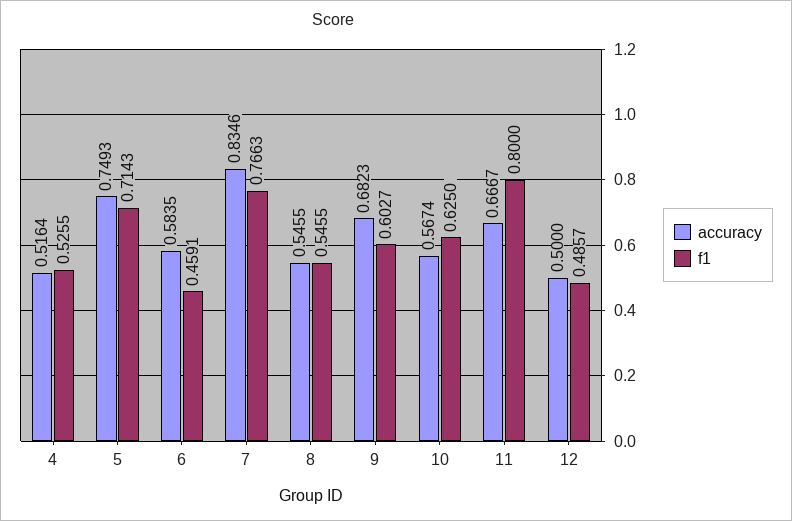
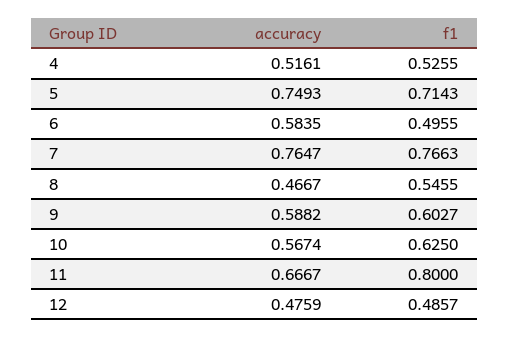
accuracy, 4: 0.5164 -> 0.5161
f1, 6: 0.4591 -> 0.4955
accuracy, 7: 0.8346 -> 0.7647
accuracy, 8: 0.5455 -> 0.4667
accuracy, 9: 0.6823 -> 0.5882
accuracy, 12: 0.5 -> 0.4759

